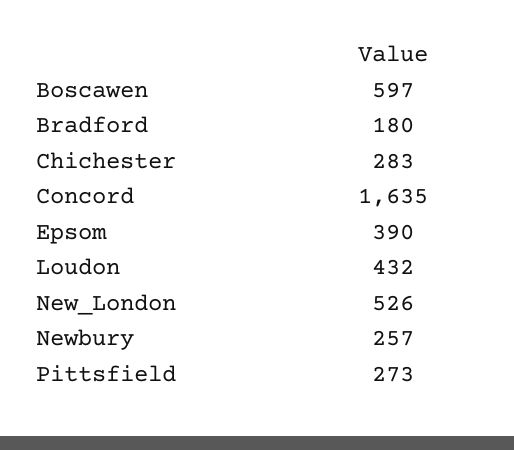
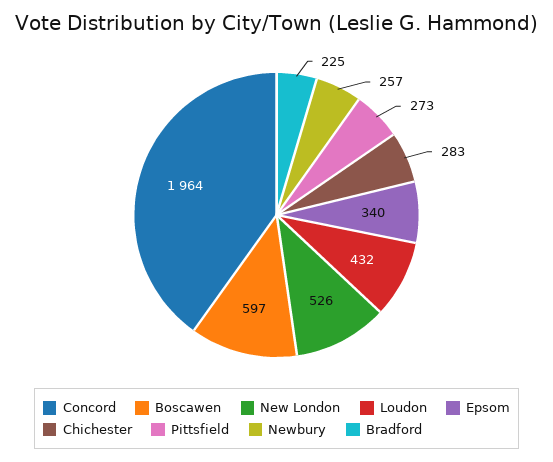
Bradford: 180 -> 225
Concord: 1635 -> 1964
Epsom: 390 -> 340

